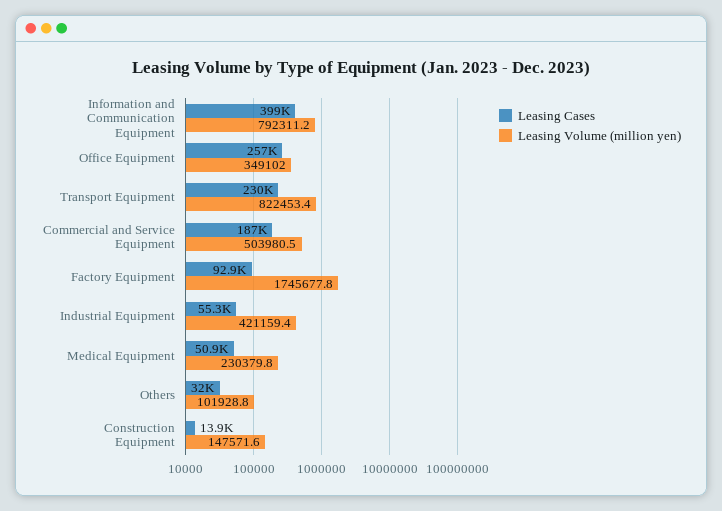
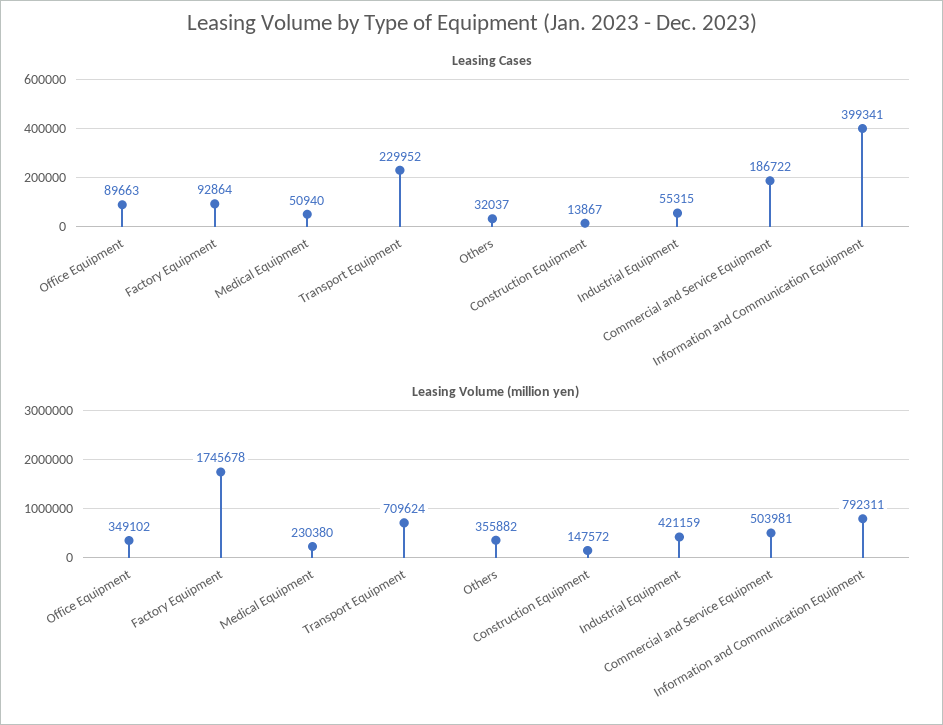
Leasing Cases, Office Equipment: 257000 -> 89663
Leasing Volume (million yen), Transport Equipment: 822453.4 -> 709624
Leasing Volume (million yen), Others: 101928.8 -> 355882

